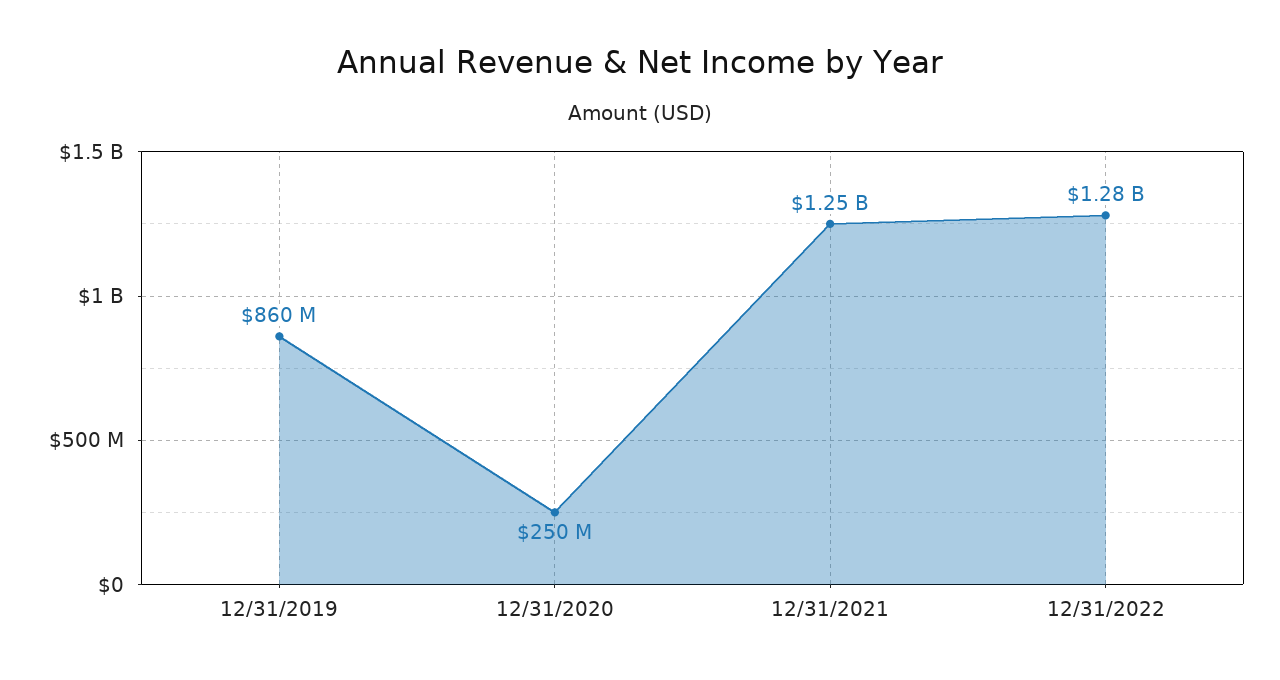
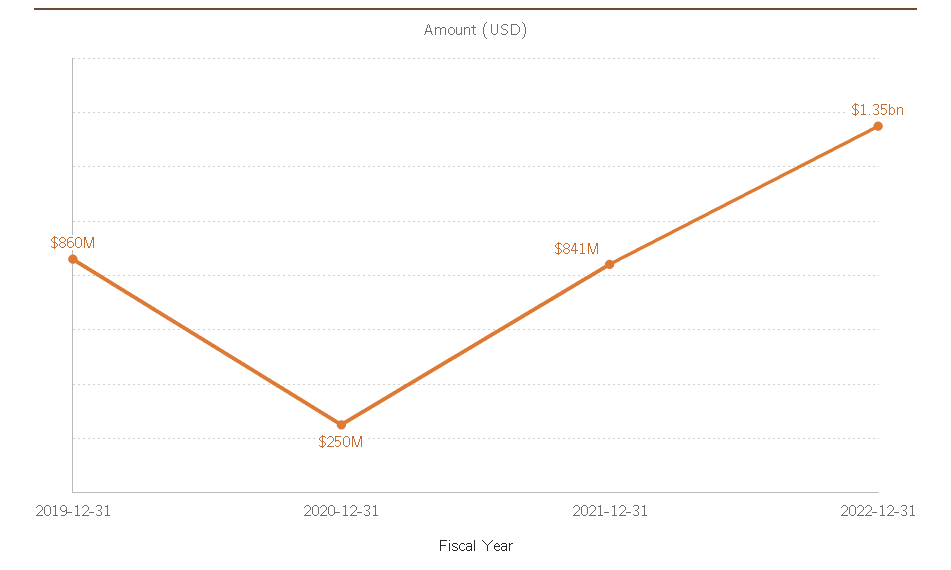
12/31/2021: 1250000000 -> 841000000
12/31/2022: 1280000000 -> 1350000000

